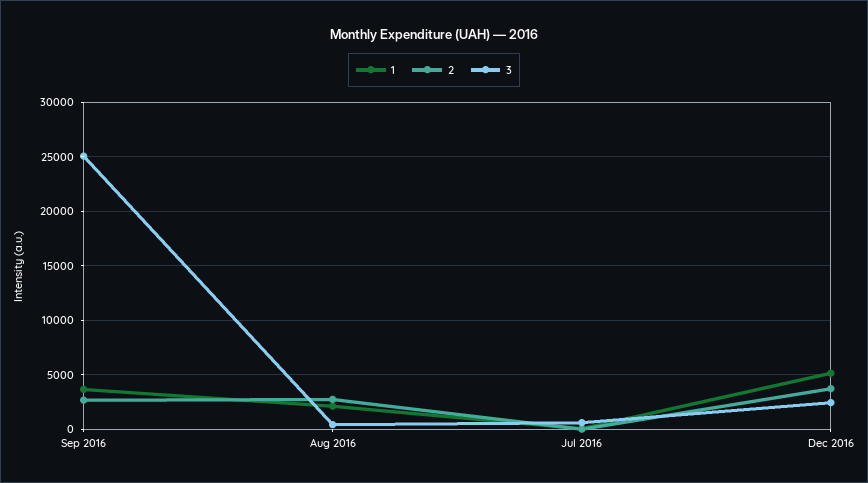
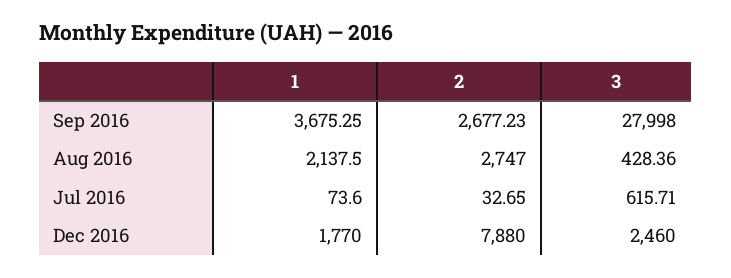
3, Sep 2016: 25000 -> 27998
1, Dec 2016: 5000 -> 1770
2, Dec 2016: 4000 -> 7880

